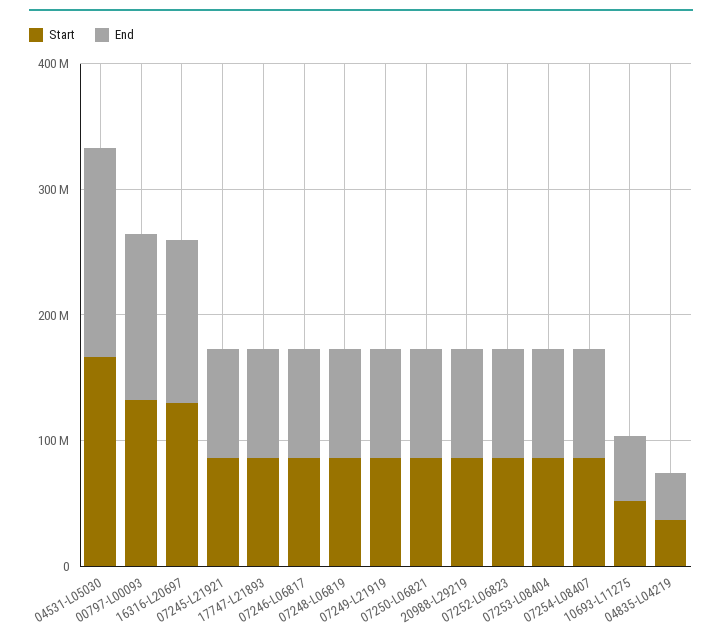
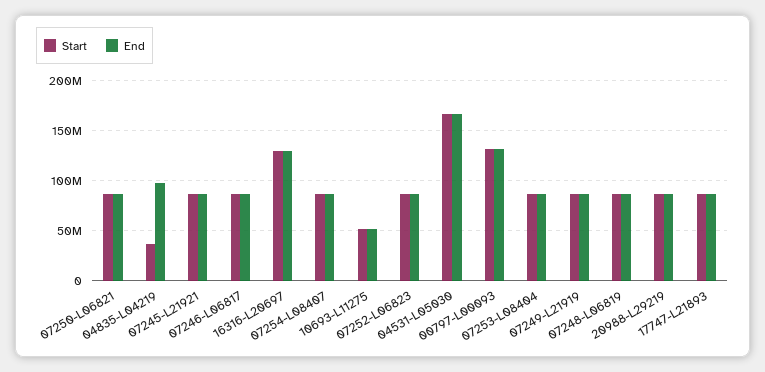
End, 04835-L04219: 40000000 -> 100000000

